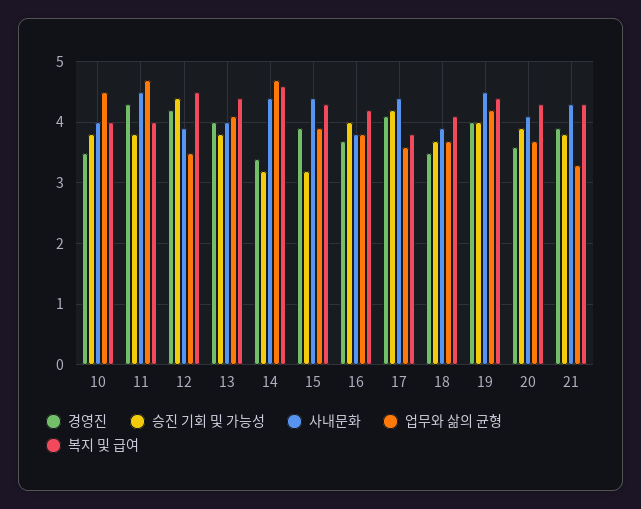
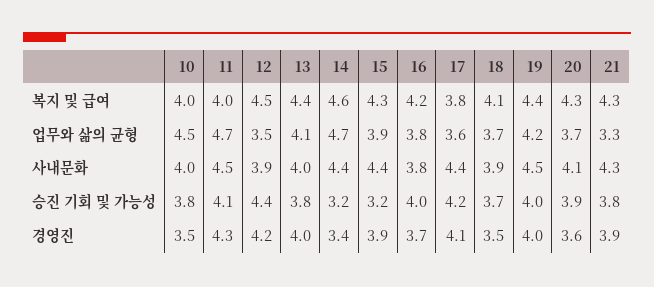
승진 기회 및 가능성, 11: 3.8 -> 4.1

